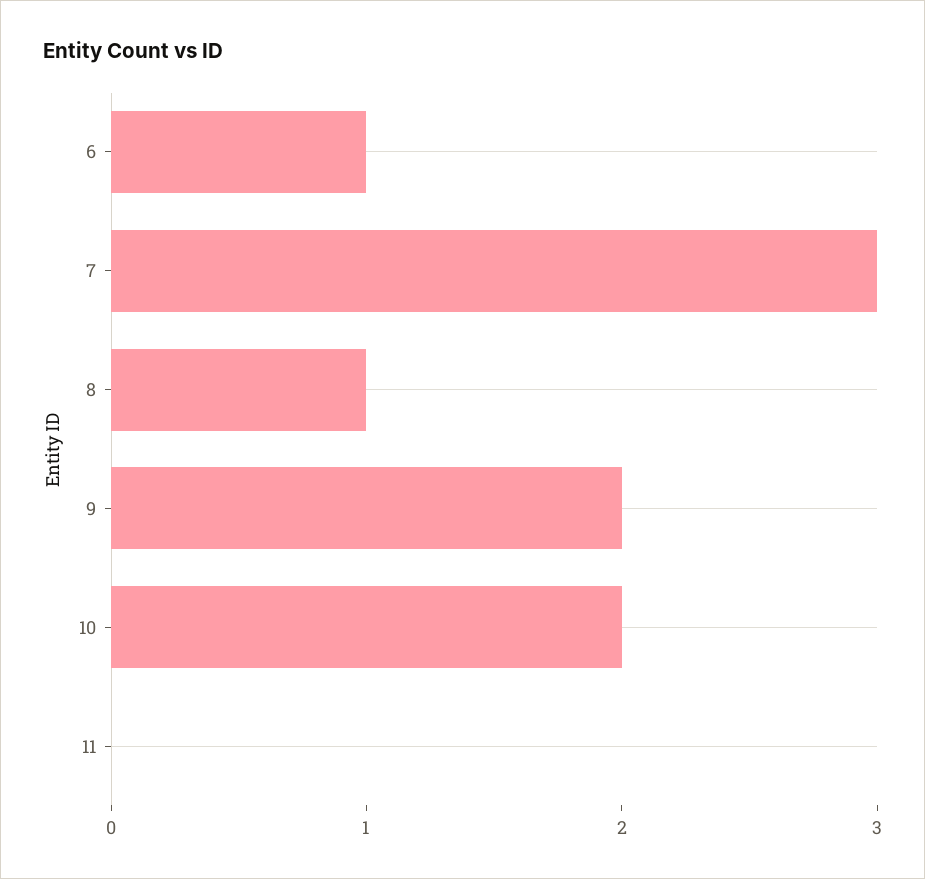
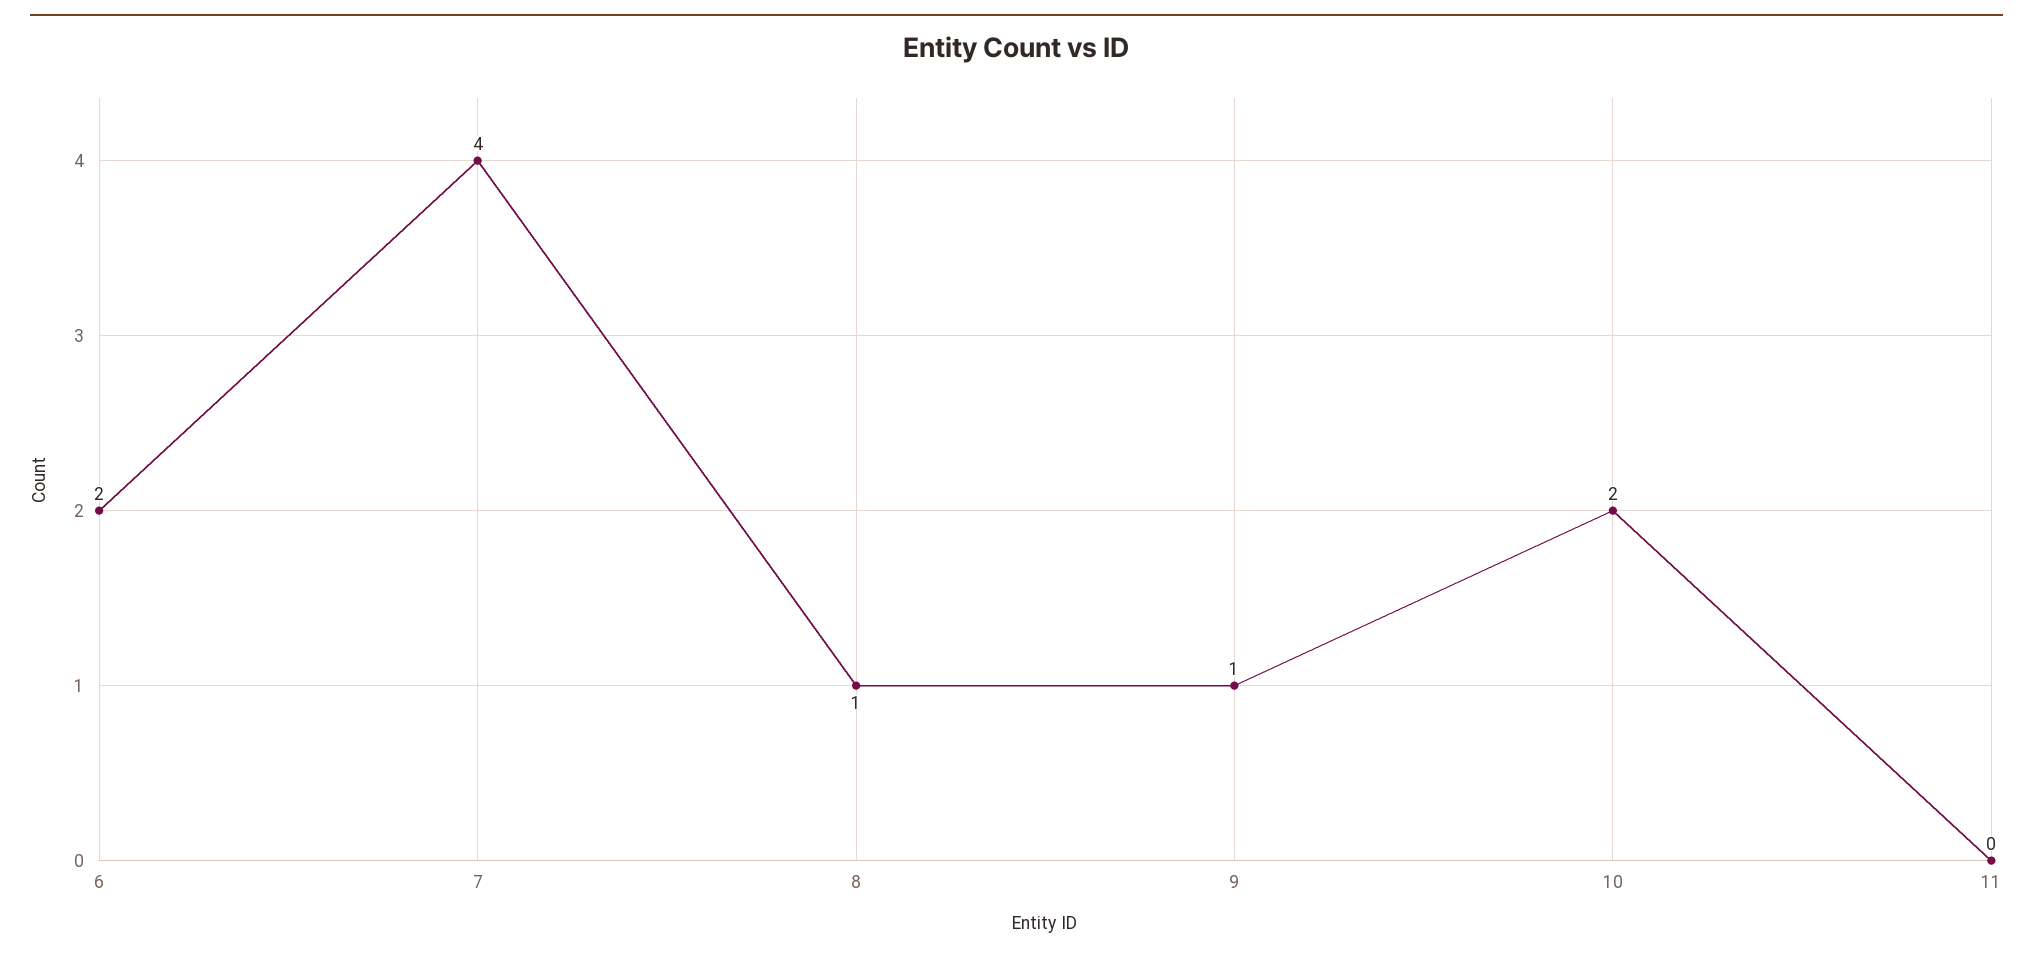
6: 1 -> 2
7: 3 -> 4
9: 2 -> 1

